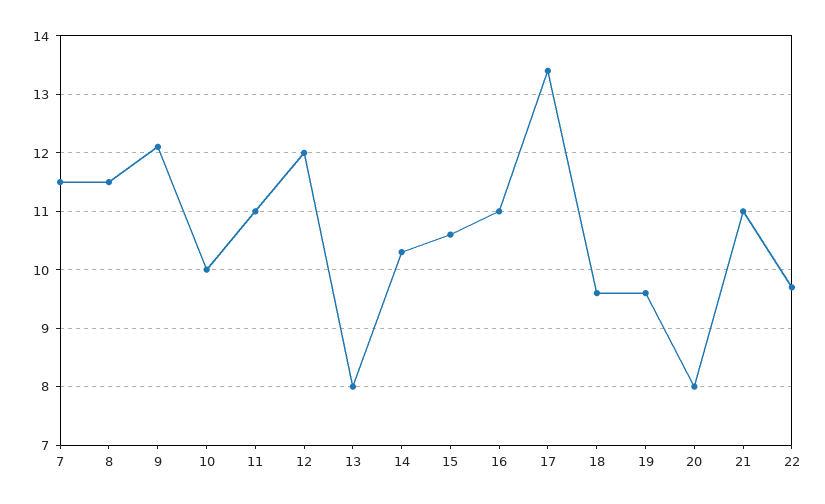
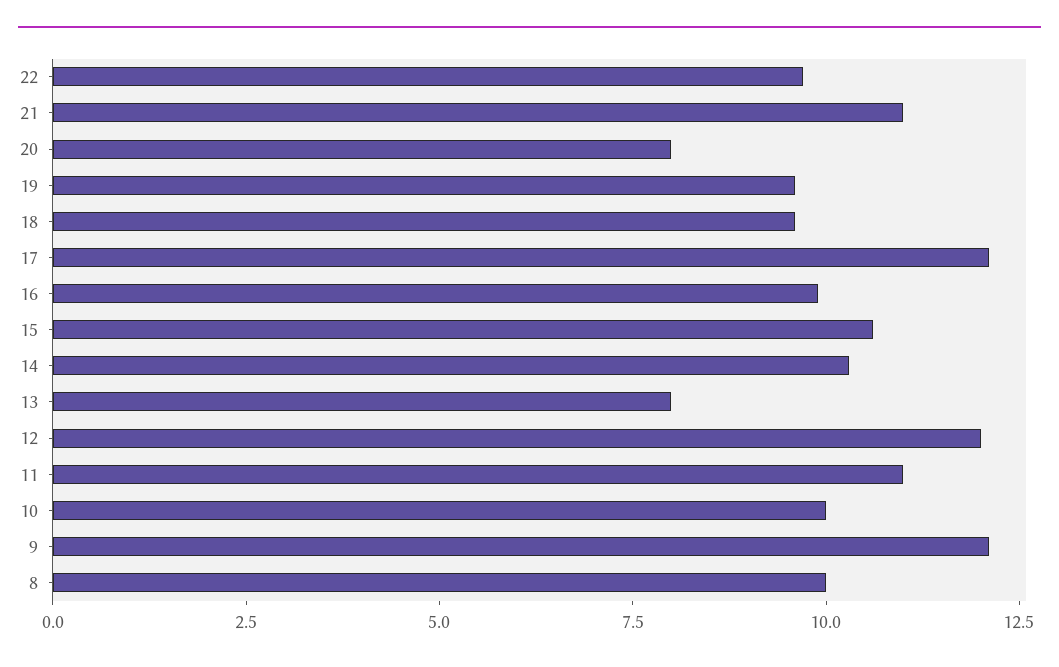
7: 11.5 -> none
8: 11.5 -> 10
16: 11 -> 10
17: 13.5 -> 12

